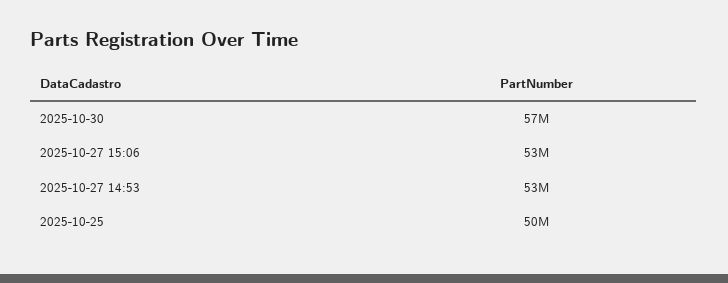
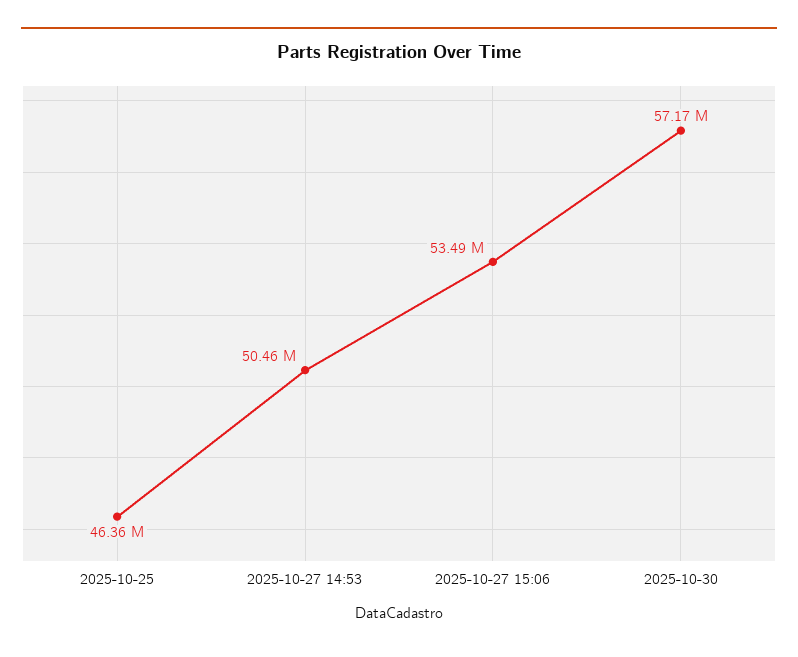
2025-10-27 14:53: 53000000 -> 50460000
2025-10-25: 50000000 -> 46360000

